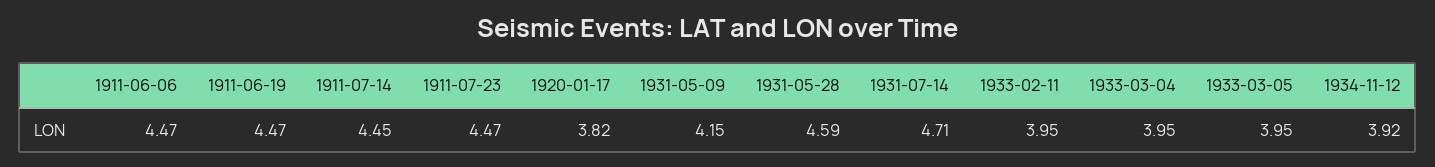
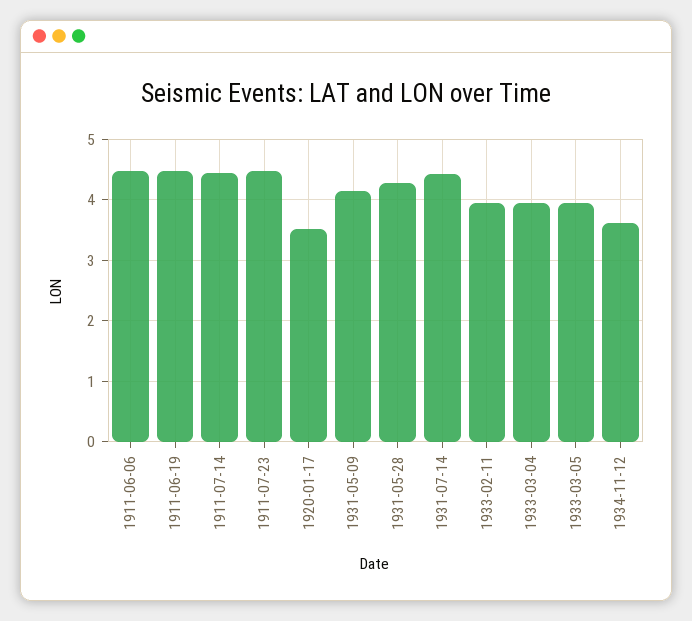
1920-01-17: 3.82 -> 3.5
1931-05-28: 4.59 -> 4.3
1931-07-14: 4.71 -> 4.4
1934-11-12: 3.92 -> 3.6

